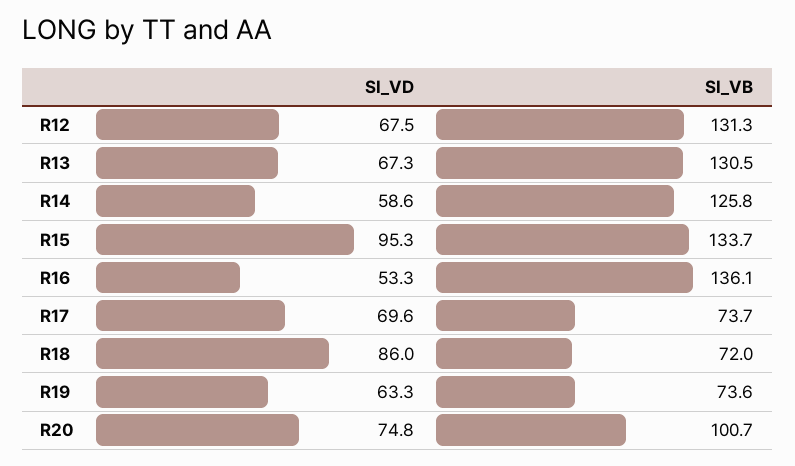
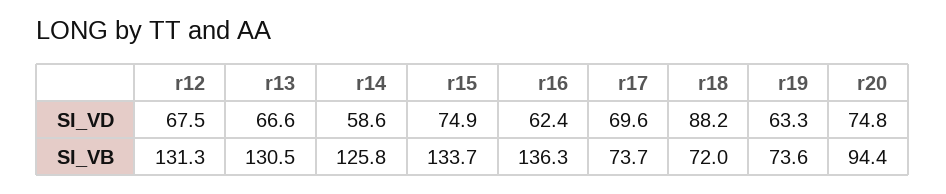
SI_VD, R13: 67.3 -> 66.6
SI_VD, R15: 95.3 -> 74.9
SI_VD, R16: 53.3 -> 62.4
SI_VB, R16: 136.1 -> 136.3
SI_VD, R18: 86 -> 88.2
SI_VB, R20: 100.7 -> 94.4

